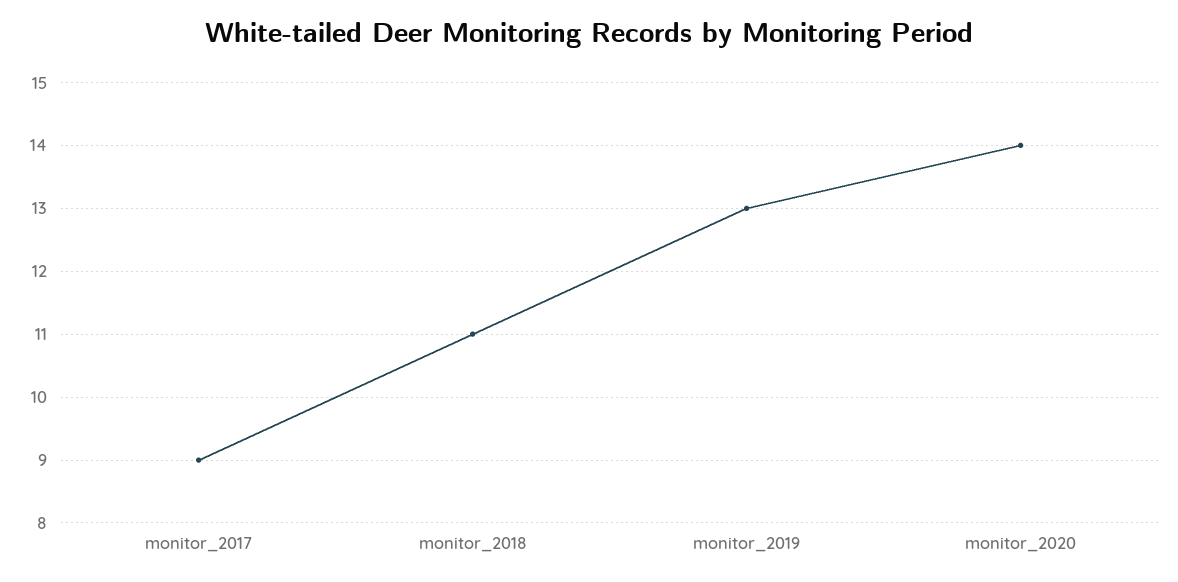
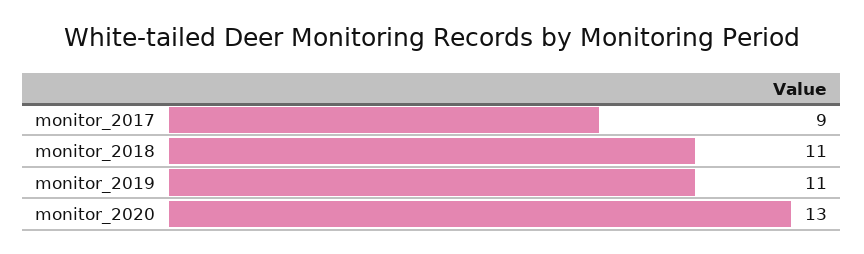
monitor_2019: 13 -> 11
monitor_2020: 14 -> 13

